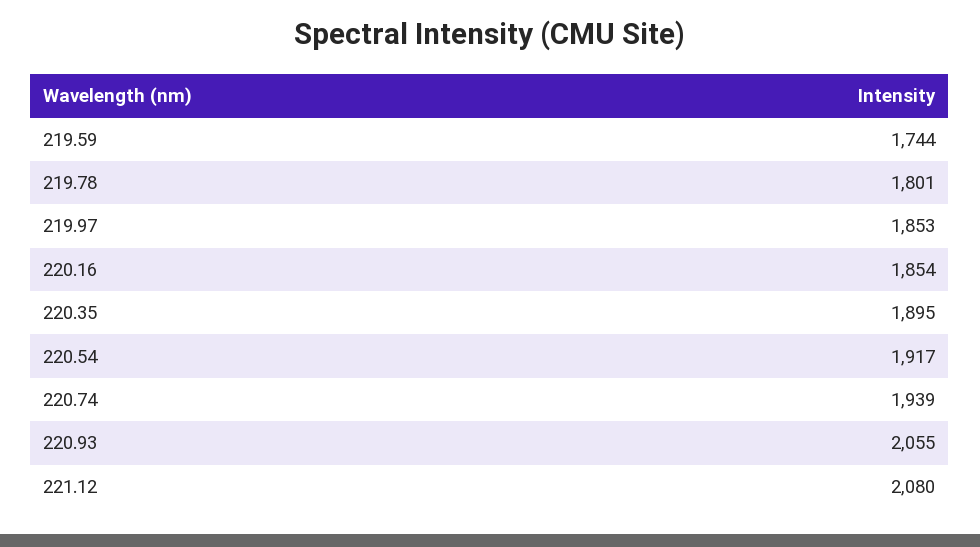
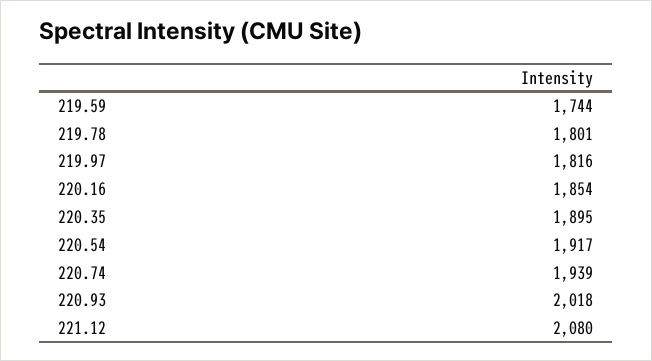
219.97: 1853 -> 1816
220.93: 2055 -> 2018

